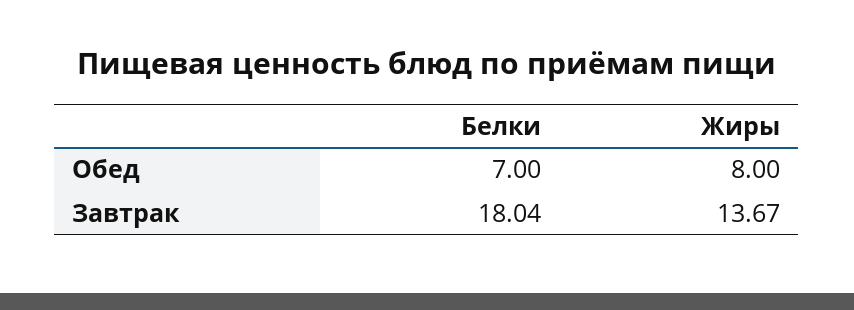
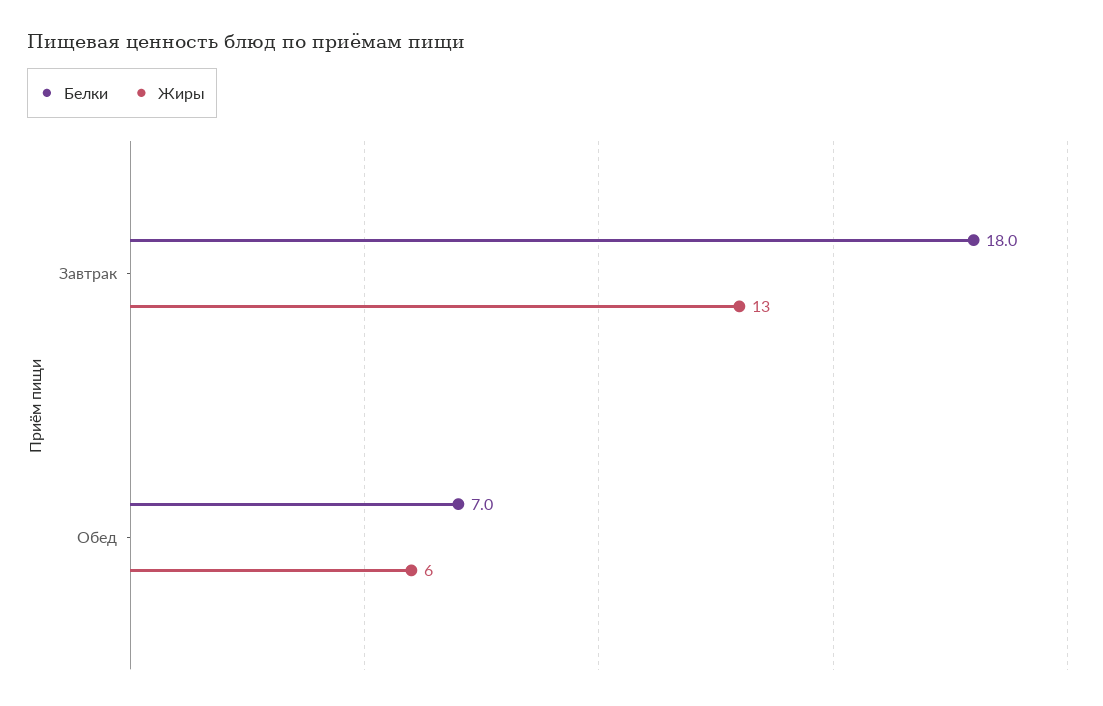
Жиры, Обед: 8 -> 6
Жиры, Завтрак: 13.67 -> 13

